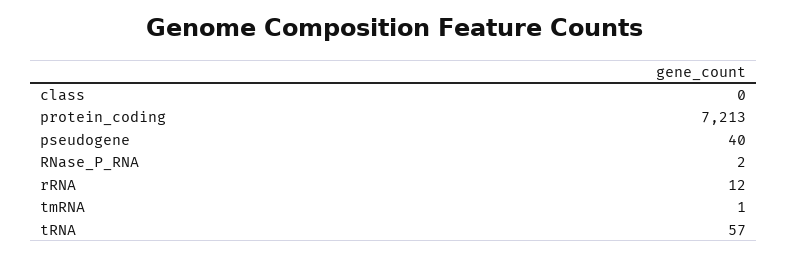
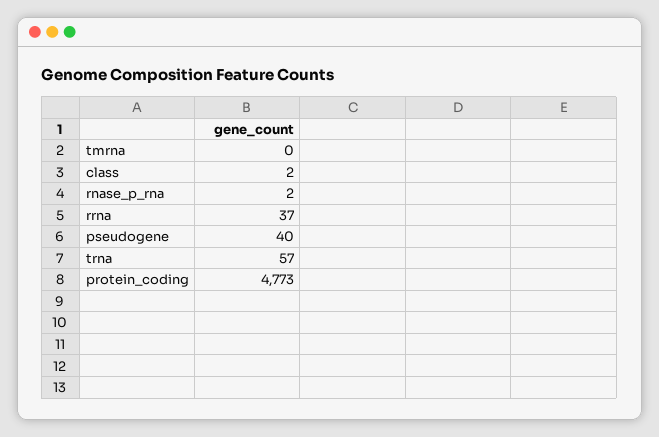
class: 0 -> 2
protein_coding: 7213 -> 4773
rRNA: 12 -> 37
tmRNA: 1 -> 0

